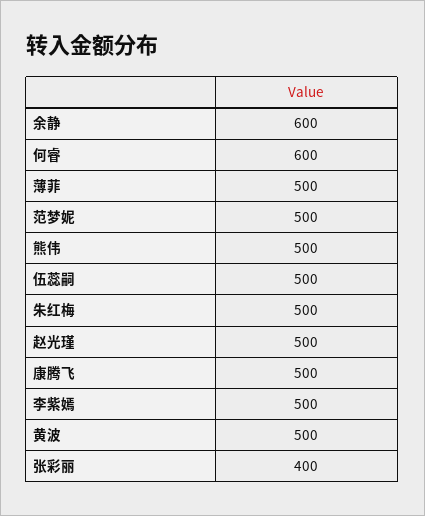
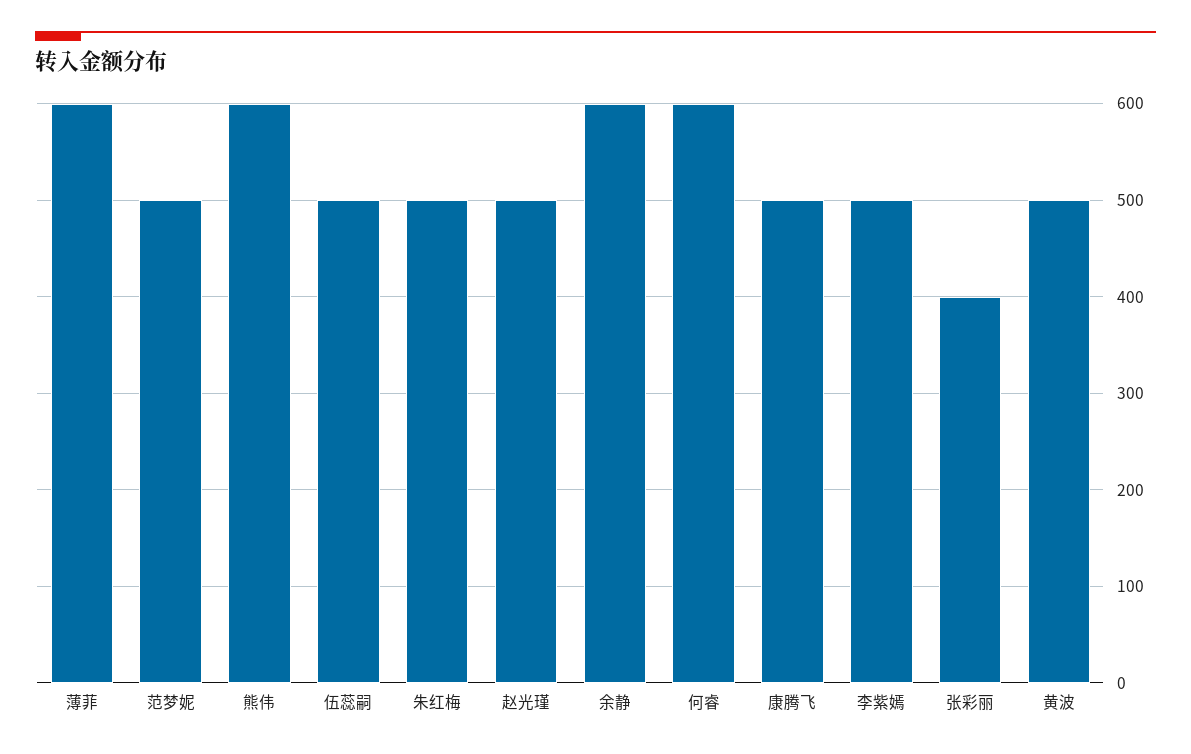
薄菲: 500 -> 600
熊伟: 500 -> 600

